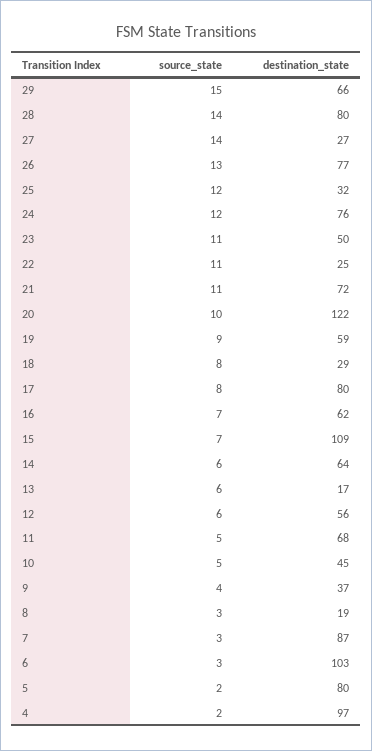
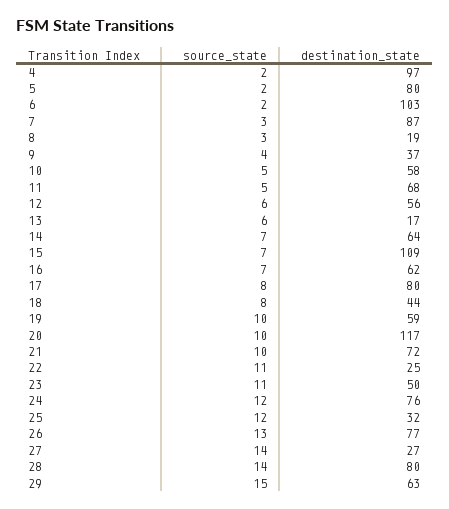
destination_state, 29: 66 -> 63
source_state, 21: 11 -> 10
destination_state, 20: 122 -> 117
source_state, 19: 9 -> 10
destination_state, 18: 29 -> 44
source_state, 14: 6 -> 7
destination_state, 10: 45 -> 58
source_state, 6: 3 -> 2

